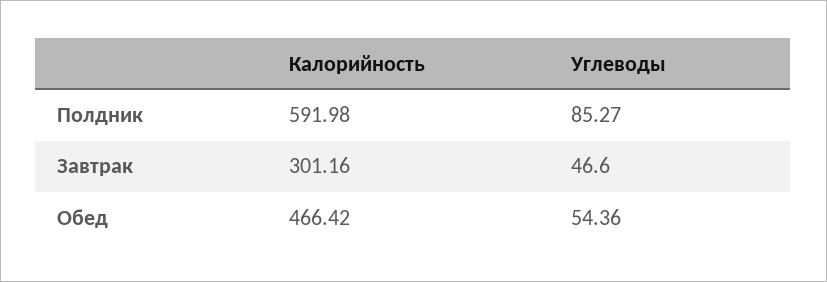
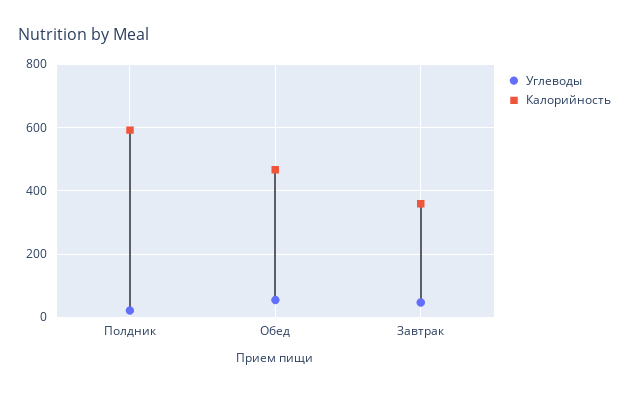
Углеводы, Полдник: 85.27 -> 20
Калорийность, Завтрак: 301.16 -> 360

